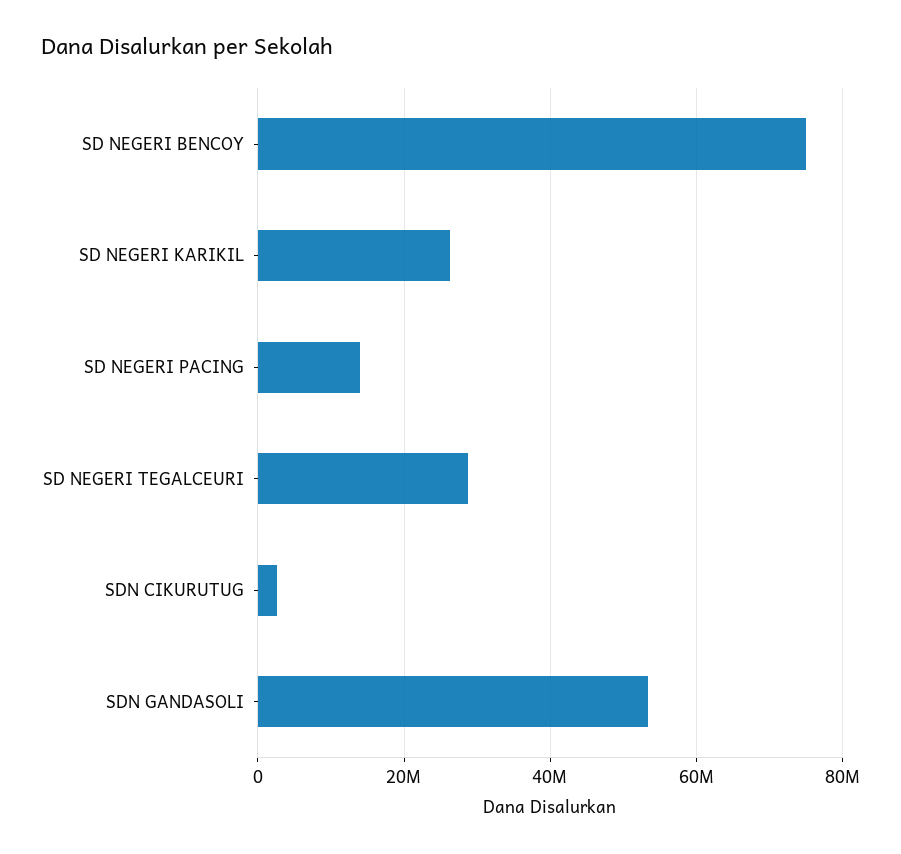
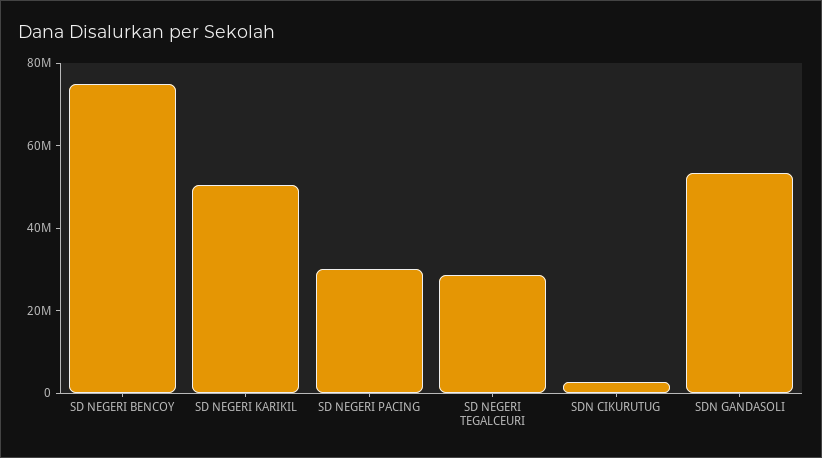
SD NEGERI KARIKIL: 26000000 -> 50000000
SD NEGERI PACING: 14000000 -> 30000000

